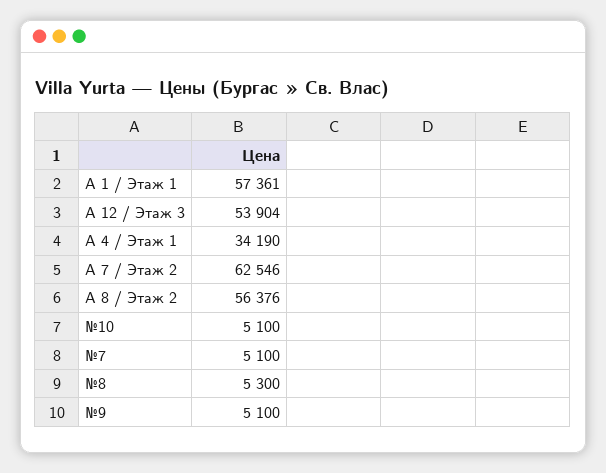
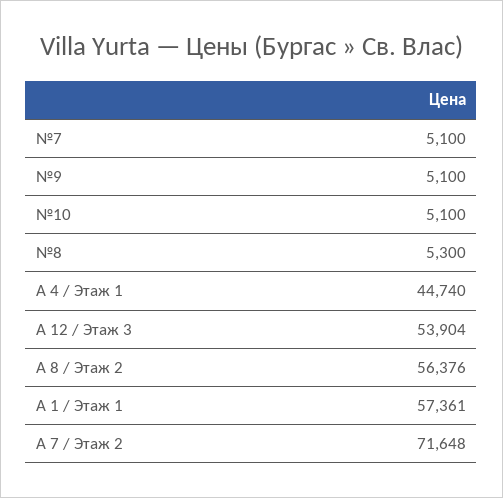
A 4 / Этаж 1: 34190 -> 44740
A 7 / Этаж 2: 62546 -> 71648

